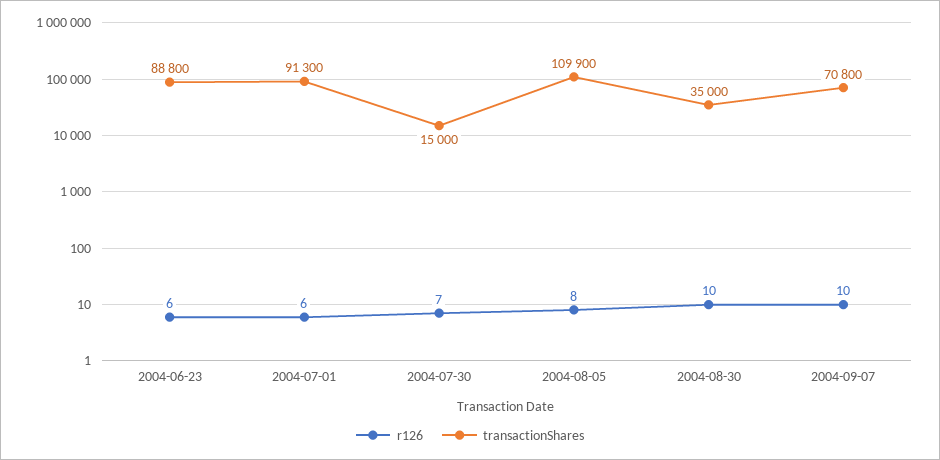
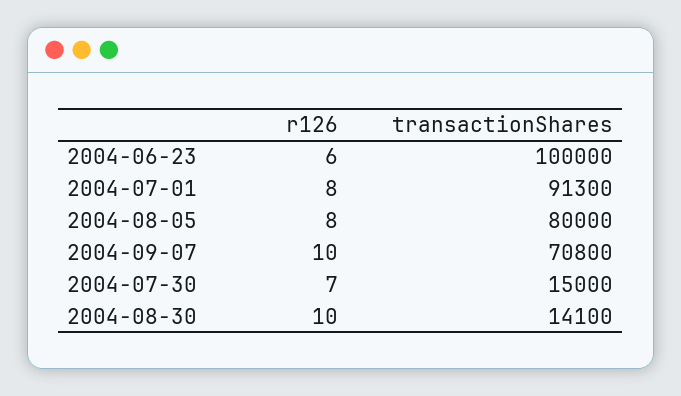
transactionShares, 2004-06-23: 88800 -> 100000
r126, 2004-07-01: 6 -> 8
transactionShares, 2004-08-05: 109900 -> 80000
transactionShares, 2004-08-30: 35000 -> 14100

